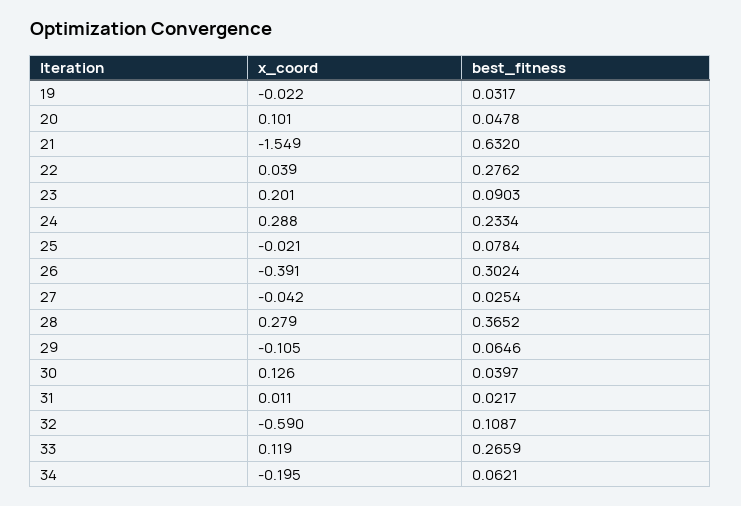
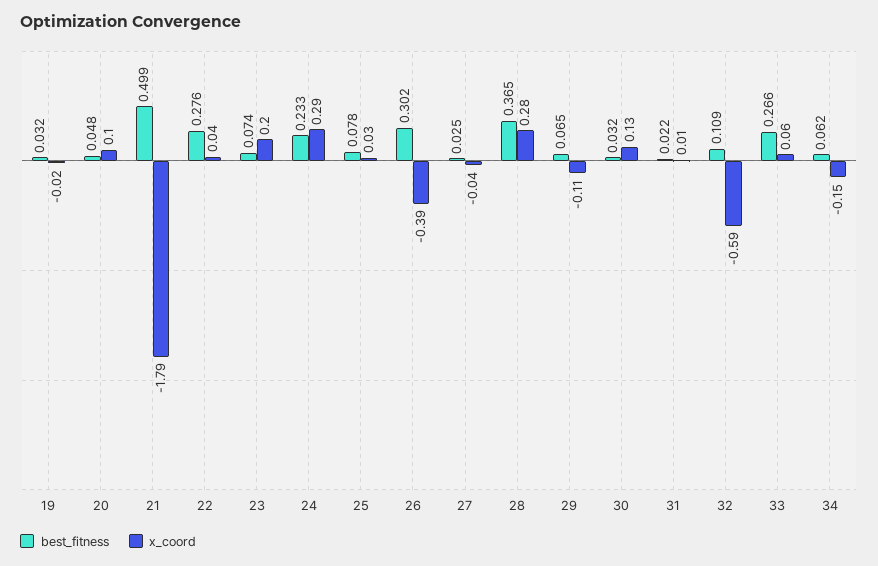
x_coord, 21: -1.549 -> -1.79
best_fitness, 21: 0.632 -> 0.499
best_fitness, 23: 0.0903 -> 0.074
x_coord, 25: -0.021 -> 0.03
best_fitness, 30: 0.0397 -> 0.032
x_coord, 33: 0.119 -> 0.06
x_coord, 34: -0.195 -> -0.15

